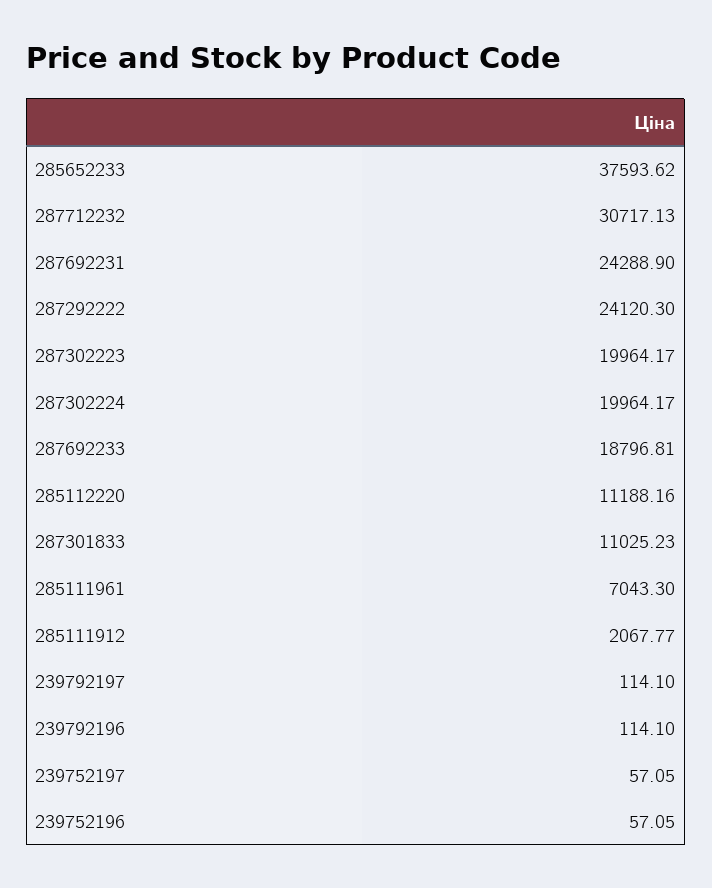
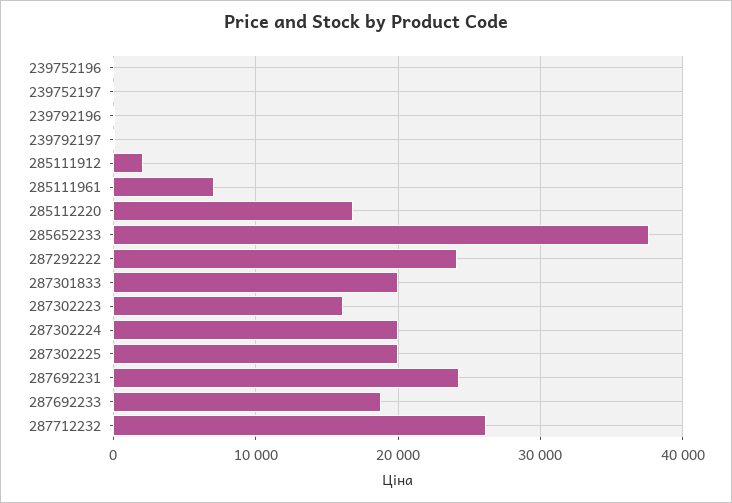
287712232: 30717.13 -> 26000
287302223: 19964.17 -> 16000
285112220: 11188.16 -> 17000
287301833: 11025.23 -> 20000
287302225: none -> 20000

